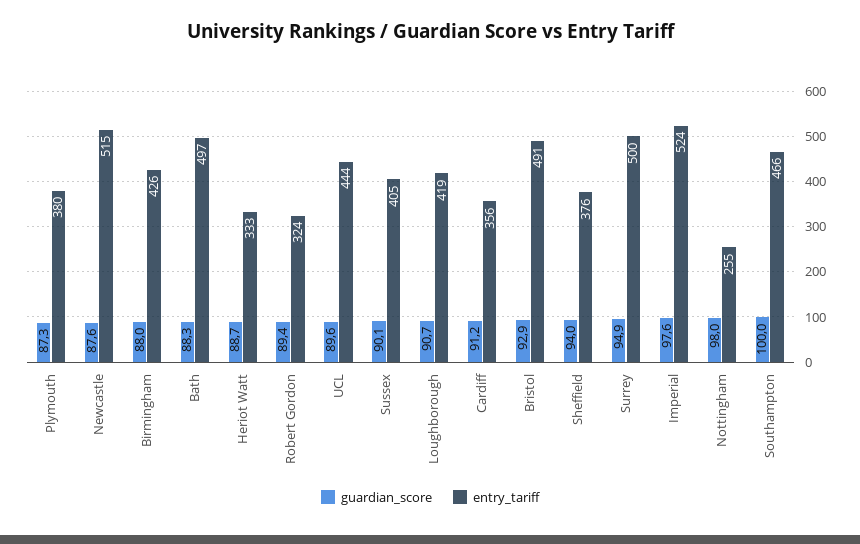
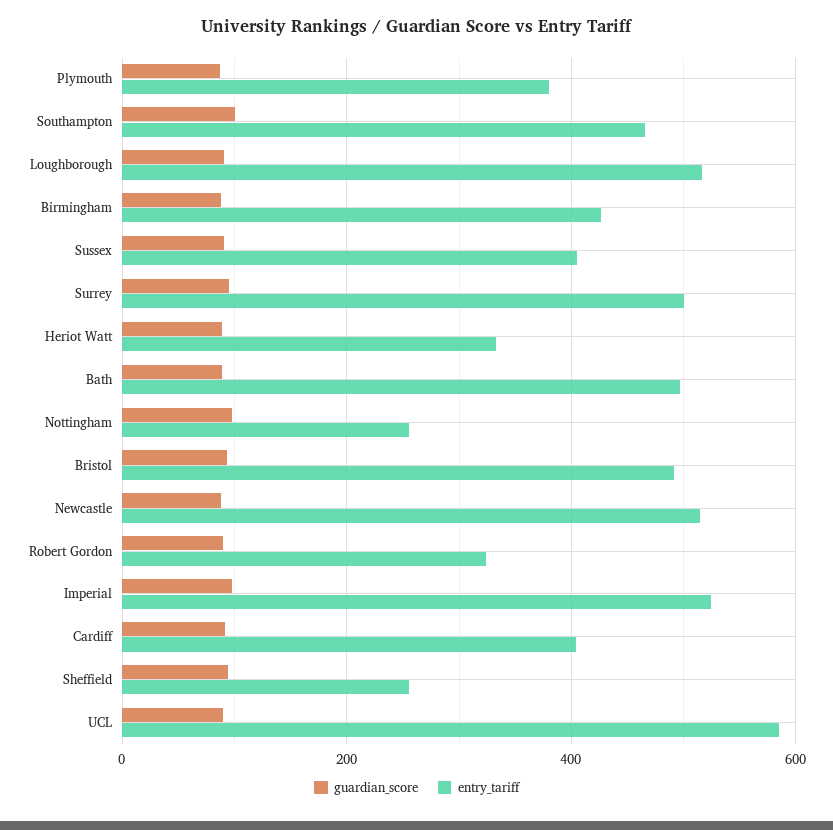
entry_tariff, UCL: 444 -> 580
entry_tariff, Loughborough: 419 -> 520
entry_tariff, Cardiff: 356 -> 400
entry_tariff, Sheffield: 376 -> 260

